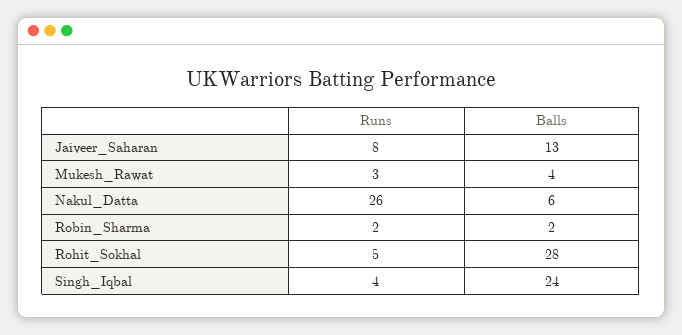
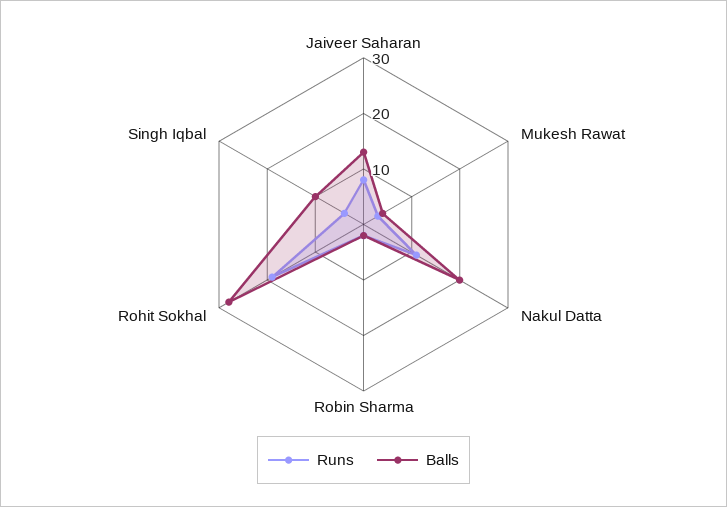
Runs, Nakul_Datta: 26 -> 10
Balls, Nakul_Datta: 6 -> 20
Runs, Rohit_Sokhal: 5 -> 20
Balls, Singh_Iqbal: 24 -> 10

